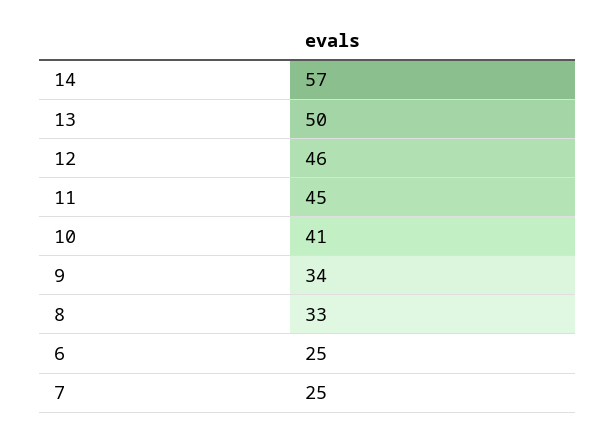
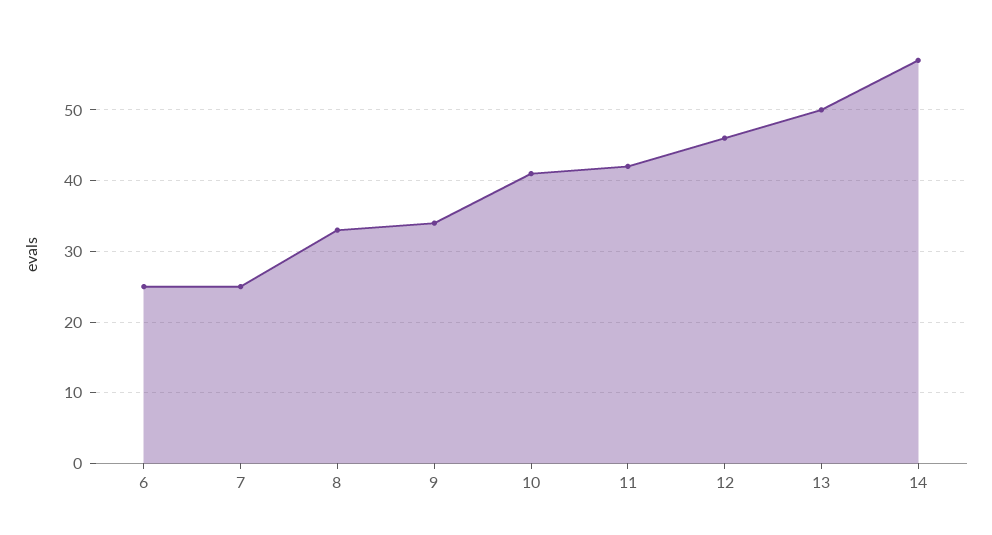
11: 45 -> 42

